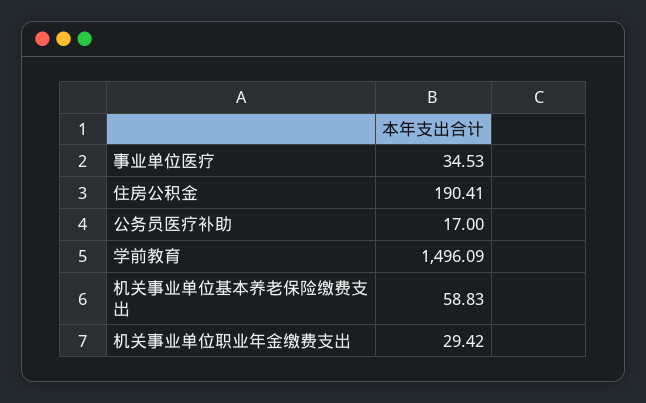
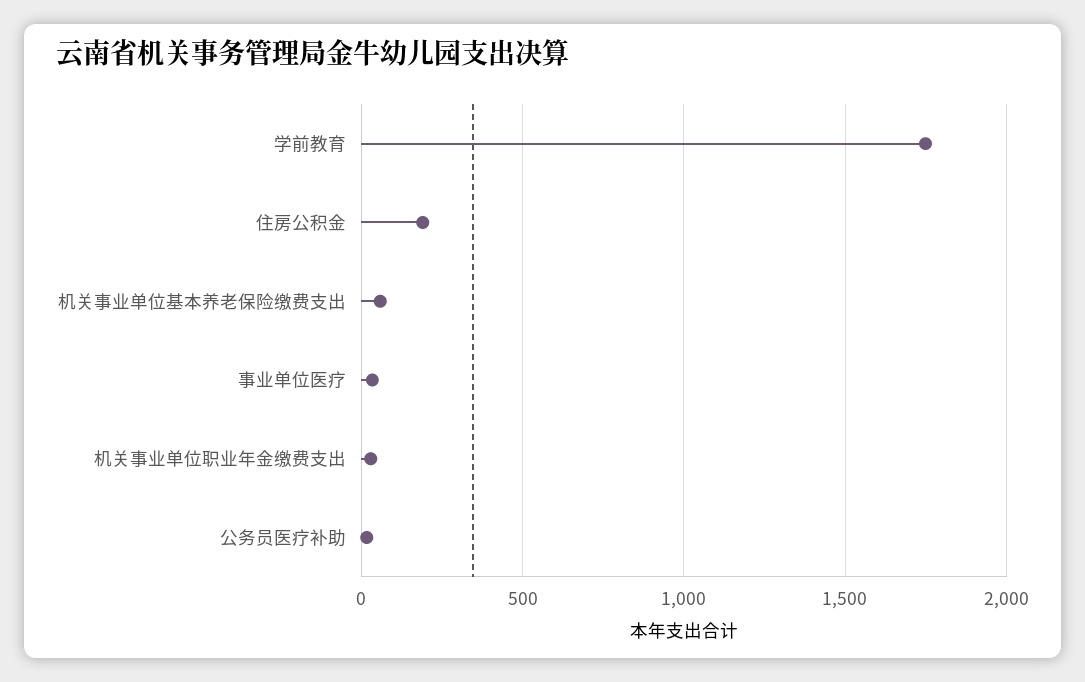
学前教育: 1496.09 -> 1750

